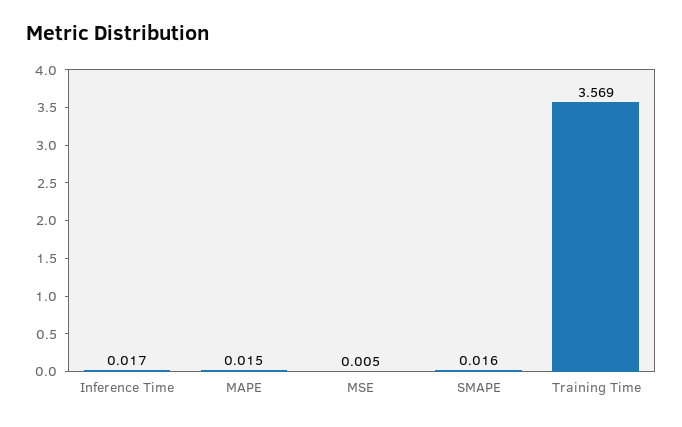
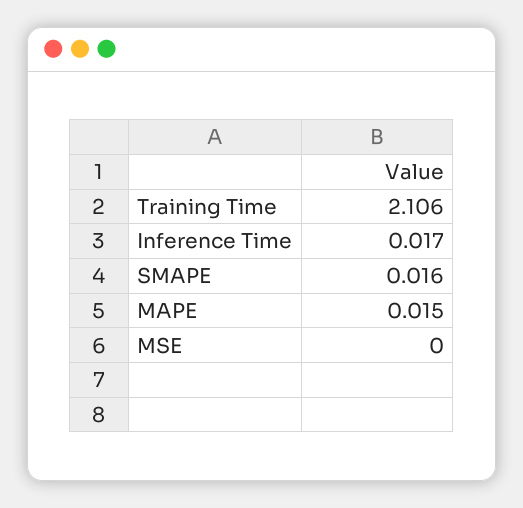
MSE: 0.005 -> 0
Training Time: 3.569 -> 2.106

